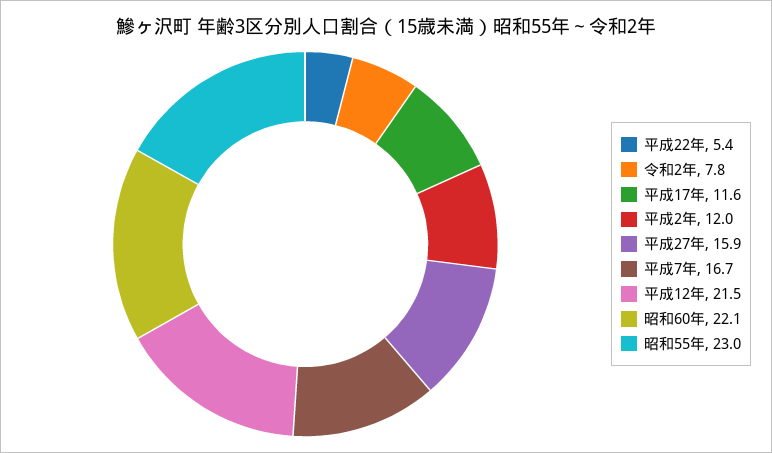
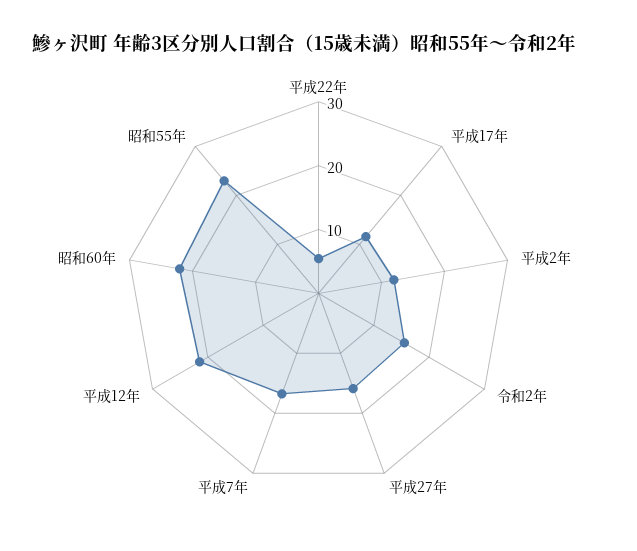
令和2年: 7.8 -> 16

